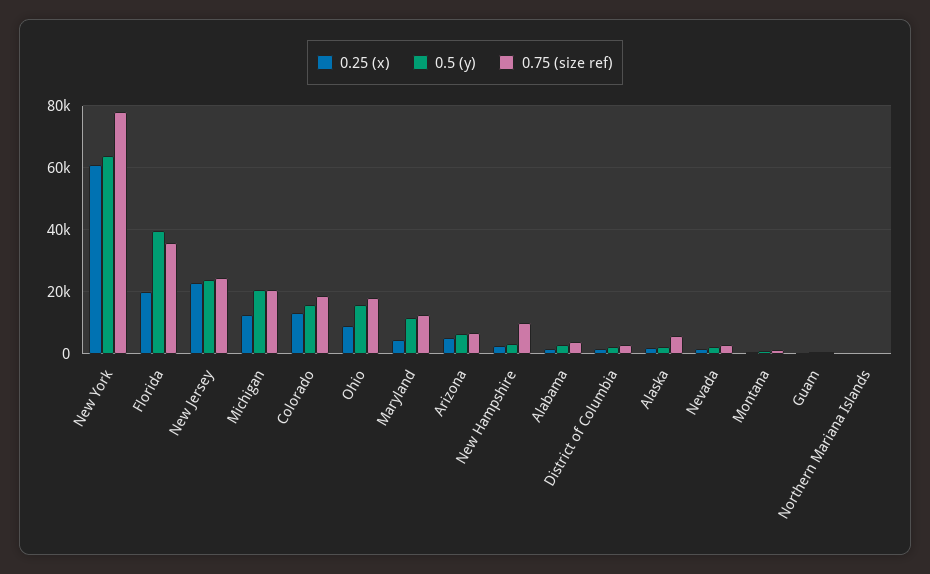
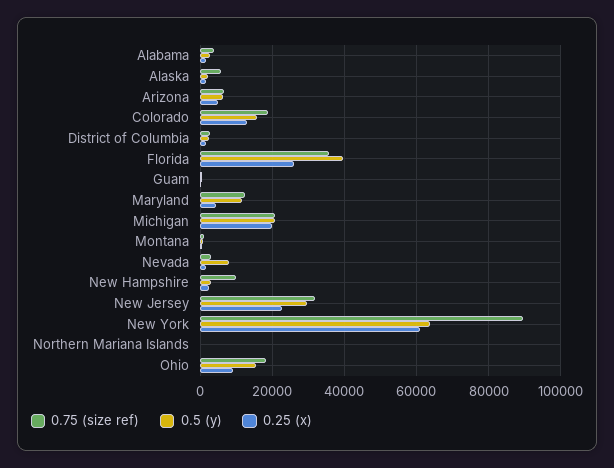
0.75 (size ref), New York: 78000 -> 90000
0.25 (x), Florida: 20000 -> 26000
0.5 (y), New Jersey: 24000 -> 30000
0.75 (size ref), New Jersey: 24000 -> 32000
0.25 (x), Michigan: 12000 -> 20000
0.5 (y), Nevada: 2000 -> 8000

